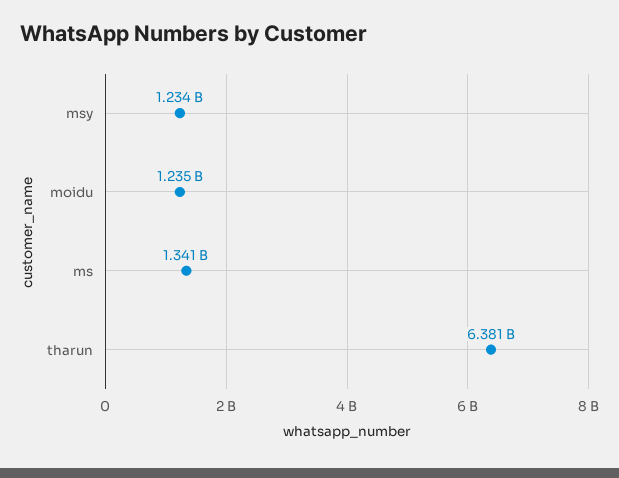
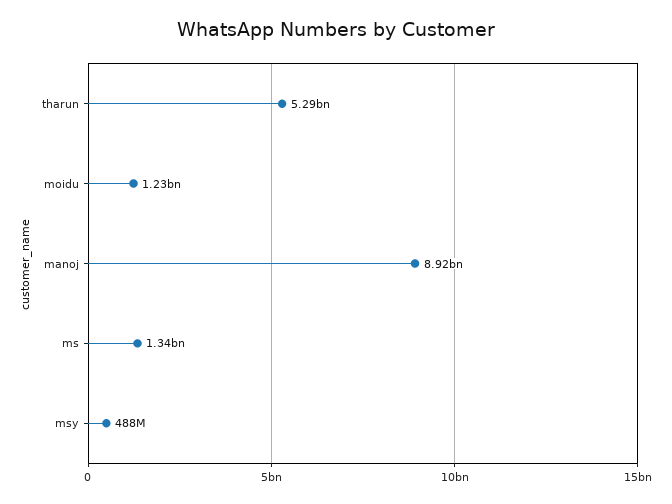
msy: 1234000000 -> 488000000
tharun: 6381000000 -> 5290000000
manoj: none -> 8920000000

